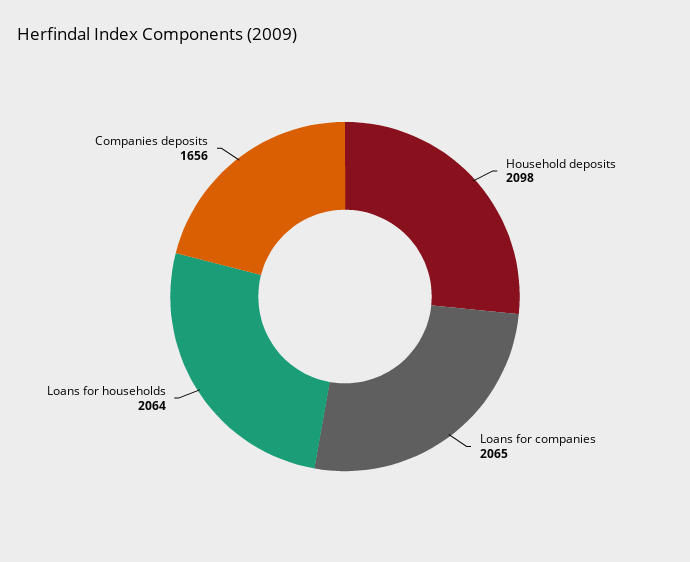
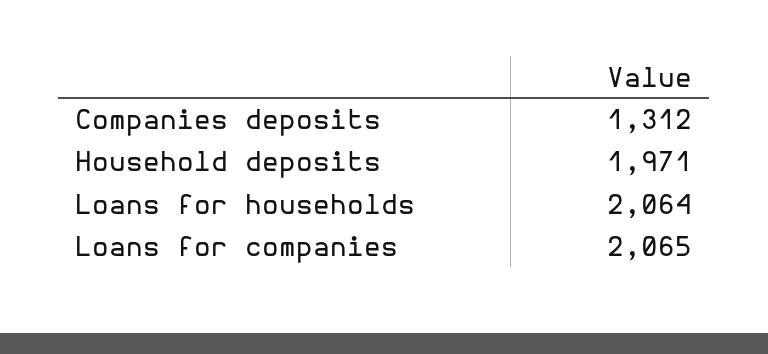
Household deposits: 2098 -> 1971
Companies deposits: 1656 -> 1312

